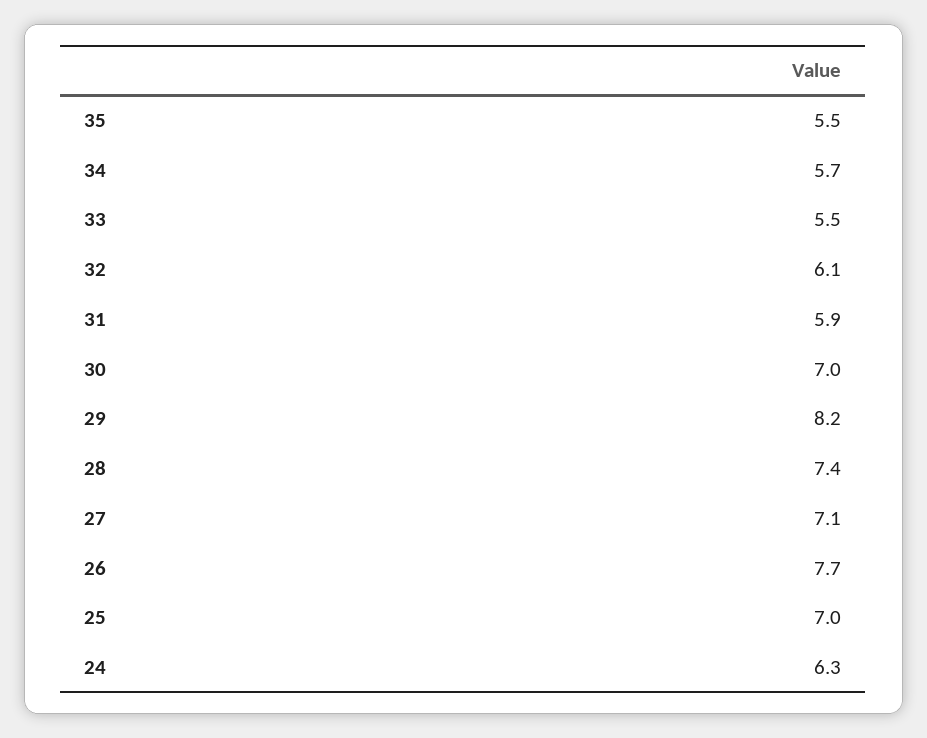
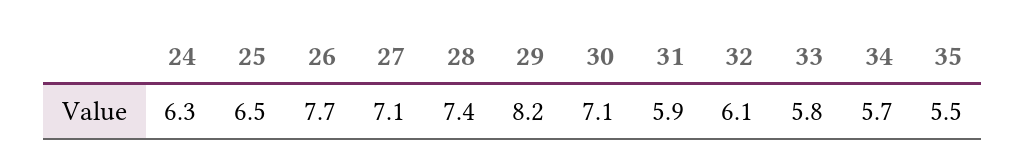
33: 5.5 -> 5.8
30: 7 -> 7.1
25: 7 -> 6.5

